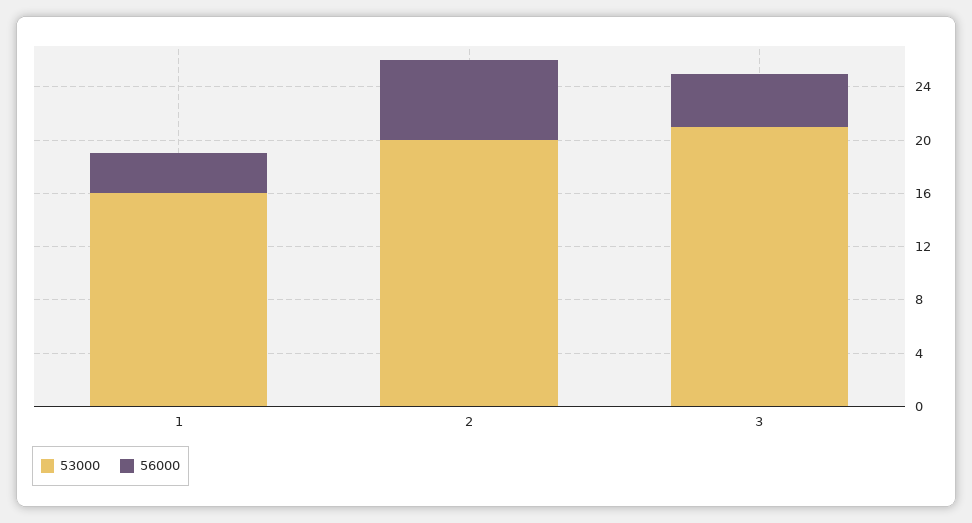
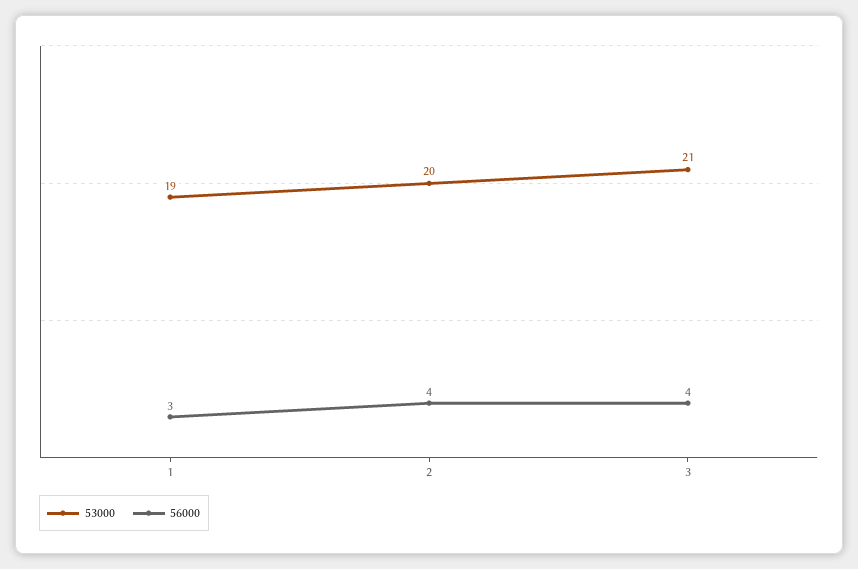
53000, 1: 16 -> 19
56000, 2: 6 -> 4

